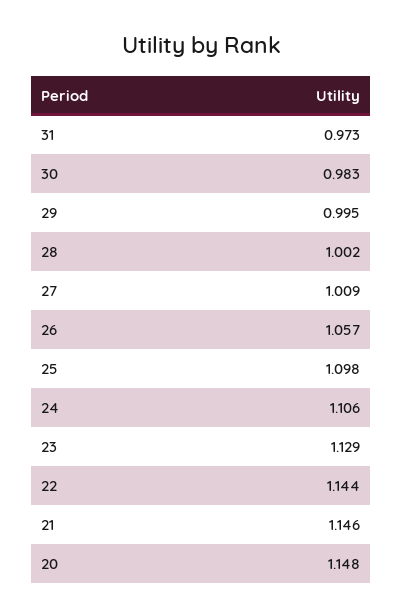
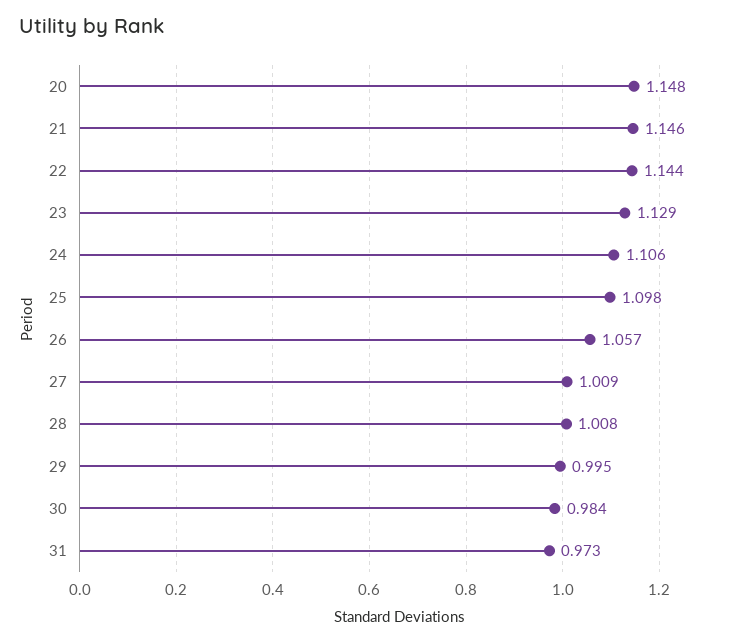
30: 0.983 -> 0.984
28: 1.002 -> 1.008

